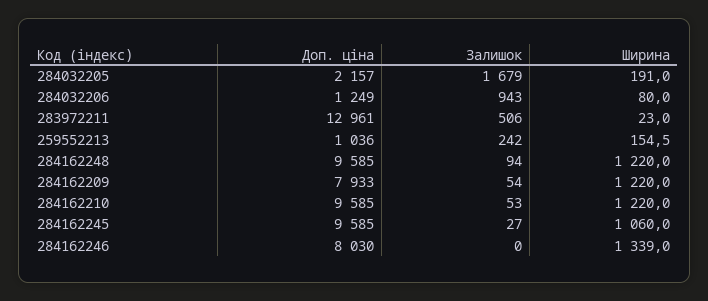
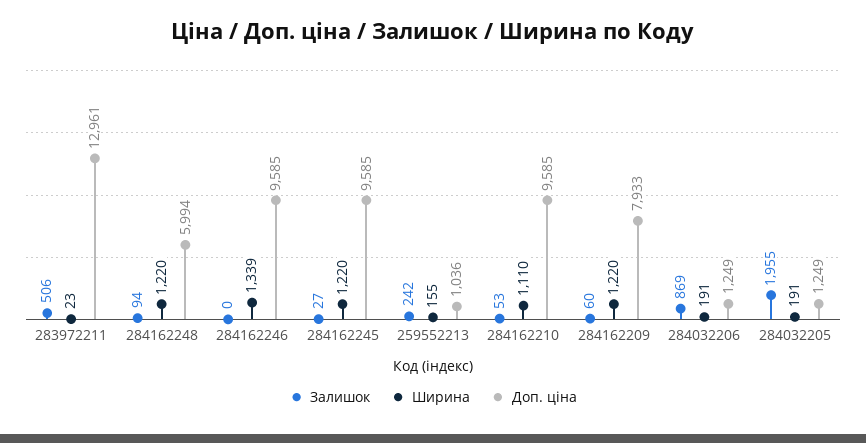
Доп. ціна, 284032205: 2157 -> 1249
Залишок, 284032205: 1679 -> 1955
Залишок, 284032206: 943 -> 869
Ширина, 284032206: 80 -> 191
Доп. ціна, 284162248: 9585 -> 5994
Залишок, 284162209: 54 -> 60
Ширина, 284162210: 1220 -> 1110
Ширина, 284162245: 1060 -> 1220
Доп. ціна, 284162246: 8030 -> 9585

